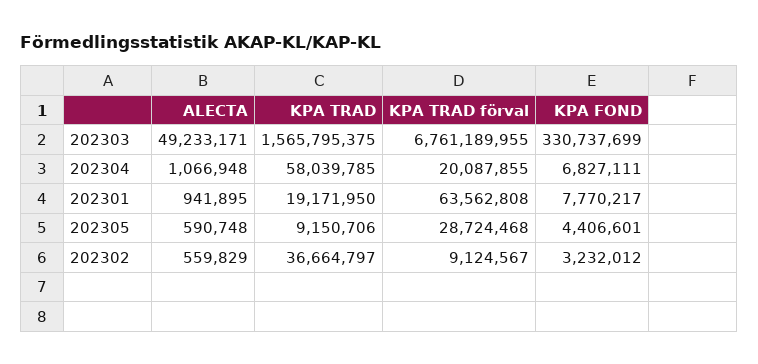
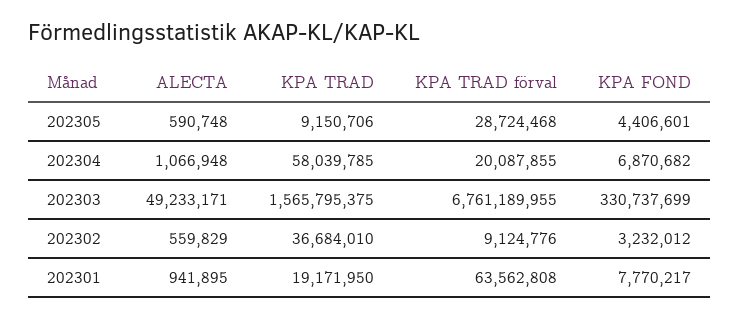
KPA FOND, 202304: 6827111 -> 6870682
KPA TRAD, 202302: 36664797 -> 36684010
KPA TRAD förval, 202302: 9124567 -> 9124776

